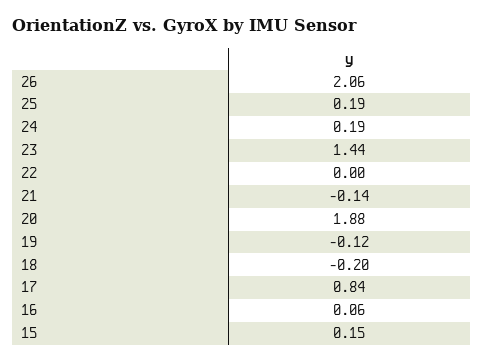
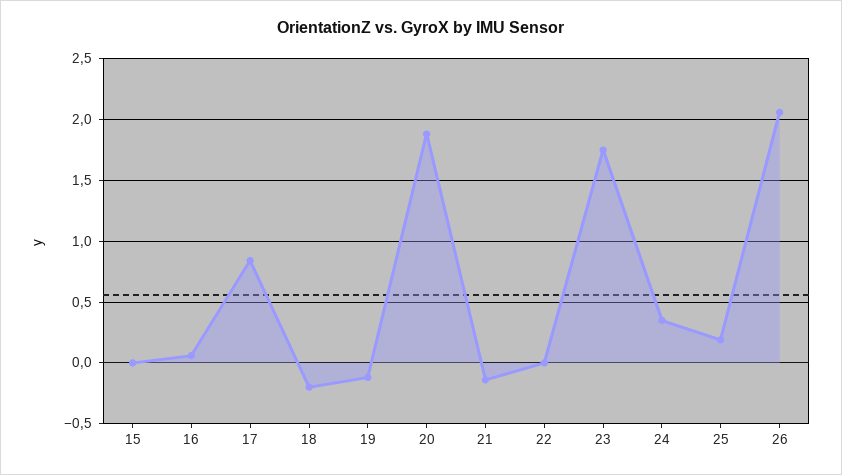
24: 0.19 -> 0.35
23: 1.44 -> 1.75
15: 0.15 -> 0

